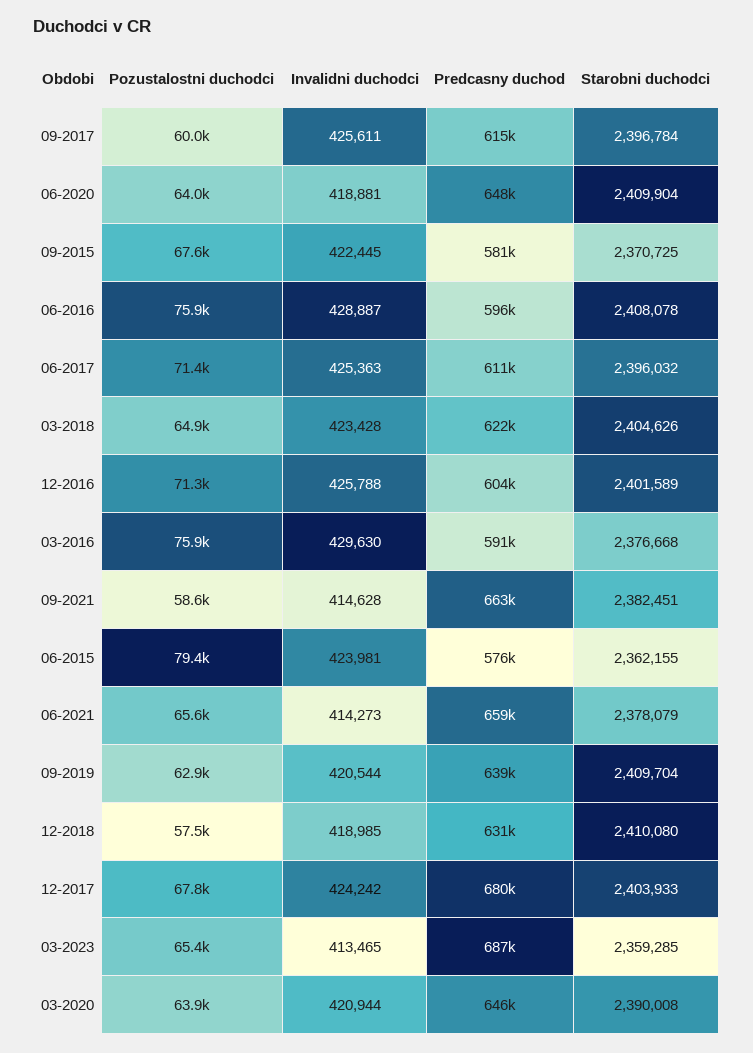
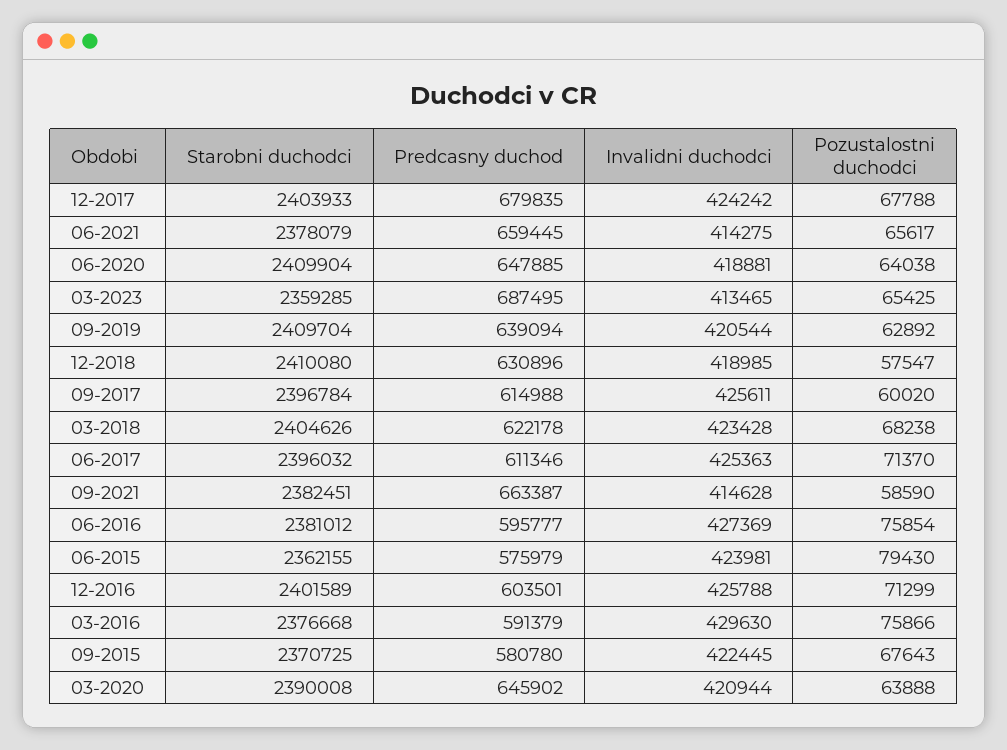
Invalidni duchodci, 06-2016: 428887 -> 427369
Starobni duchodci, 06-2016: 2408078 -> 2381012
Pozustalostni duchodci, 03-2018: 64900 -> 68238
Invalidni duchodci, 06-2021: 414273 -> 414275

